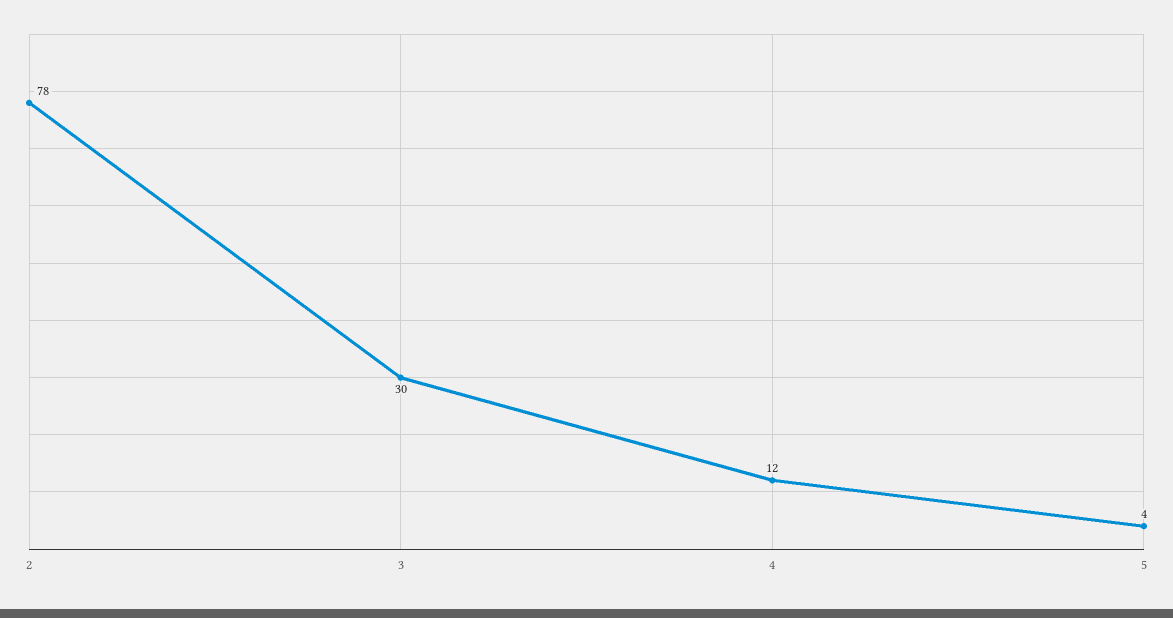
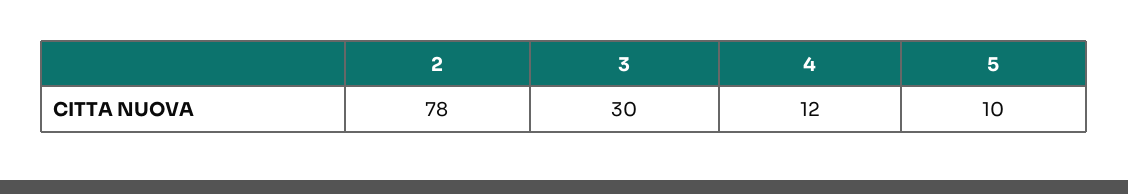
5: 4 -> 10

